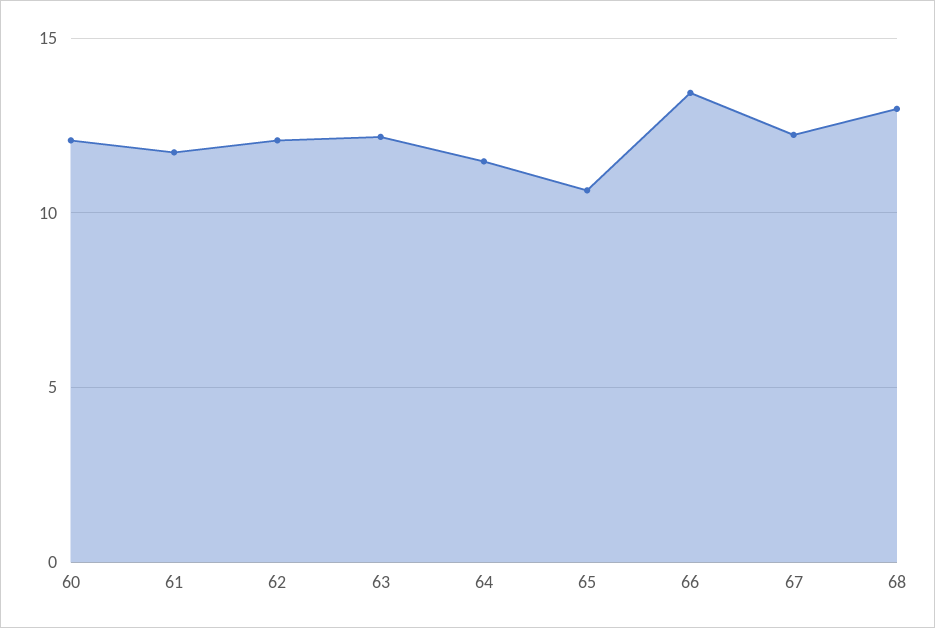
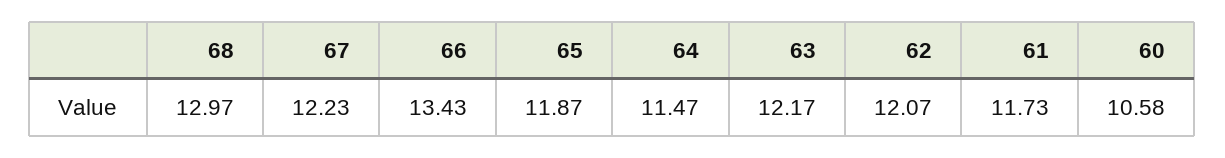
60: 12 -> 10.58
65: 10.5 -> 11.87

